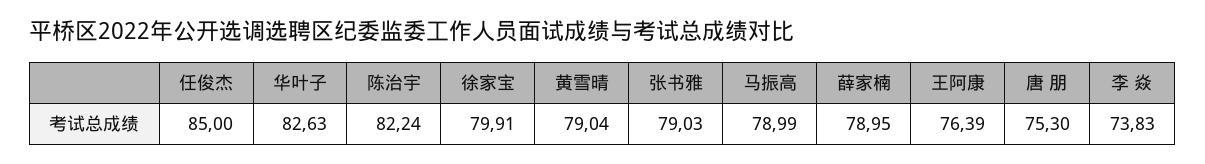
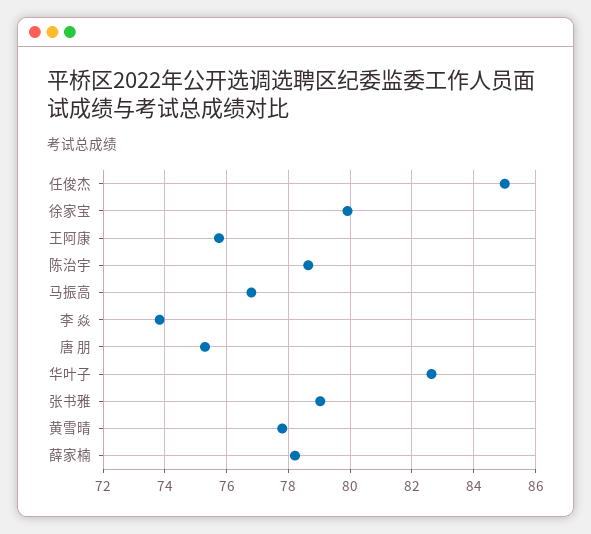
陈治宇: 82.24 -> 78.6
黄雪晴: 79.04 -> 77.8
马振高: 78.99 -> 76.8
薛家楠: 78.95 -> 78.2
王阿康: 76.39 -> 75.8

